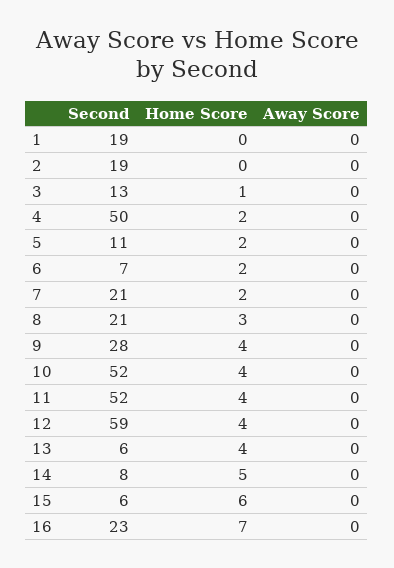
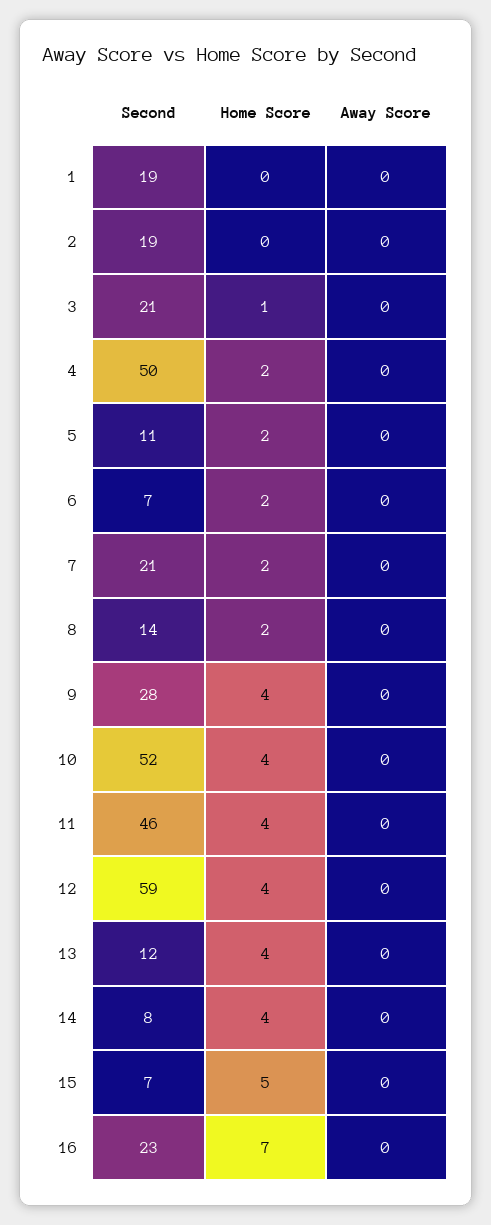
Second, 3: 13 -> 21
Second, 8: 21 -> 14
Home Score, 8: 3 -> 2
Second, 11: 52 -> 46
Second, 13: 6 -> 12
Home Score, 14: 5 -> 4
Second, 15: 6 -> 7
Home Score, 15: 6 -> 5

